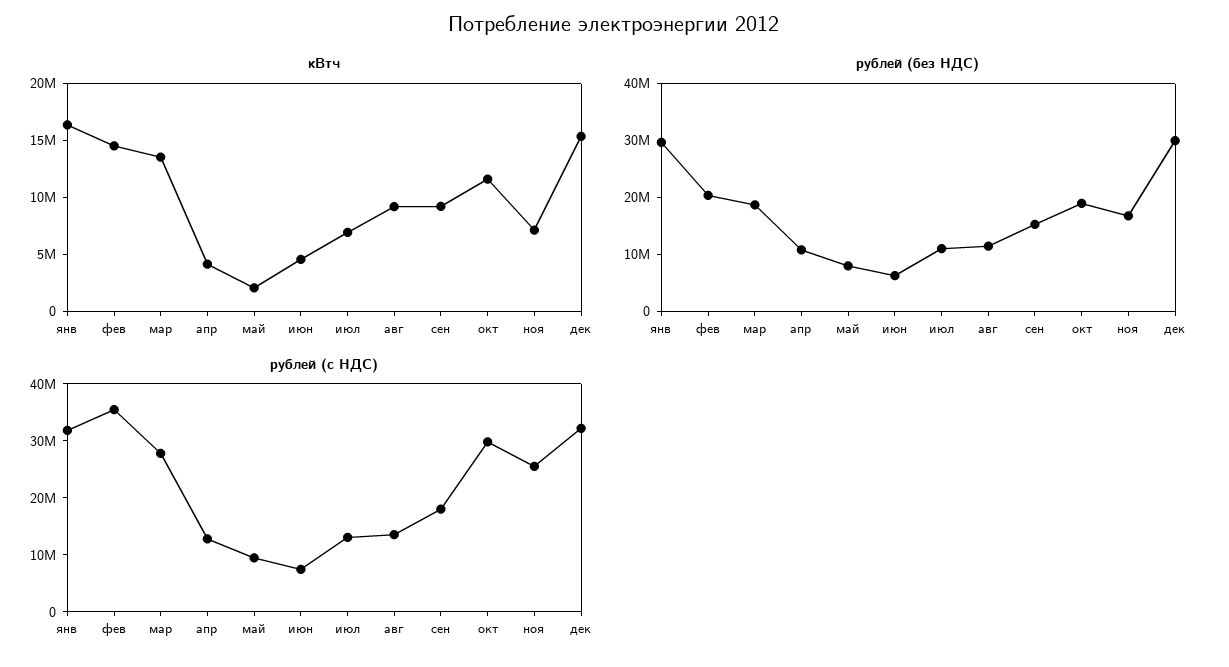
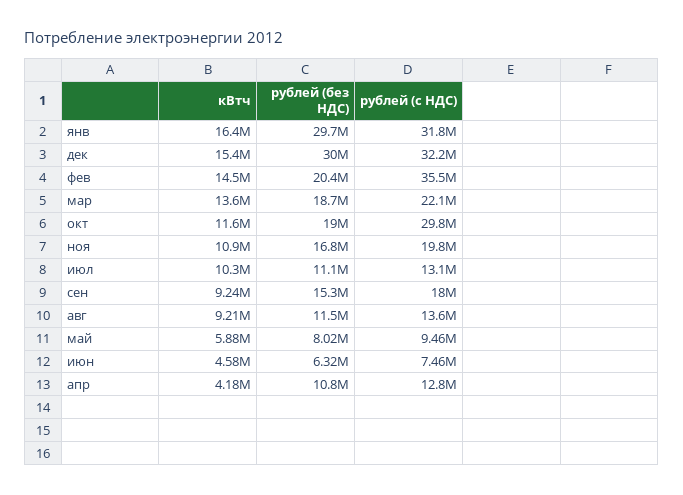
кВтч, май: 2000000 -> 5880000
кВтч, июл: 7000000 -> 10300000
кВтч, ноя: 7000000 -> 10900000
рублей (с НДС), мар: 28000000 -> 22100000
рублей (с НДС), ноя: 26000000 -> 19800000

